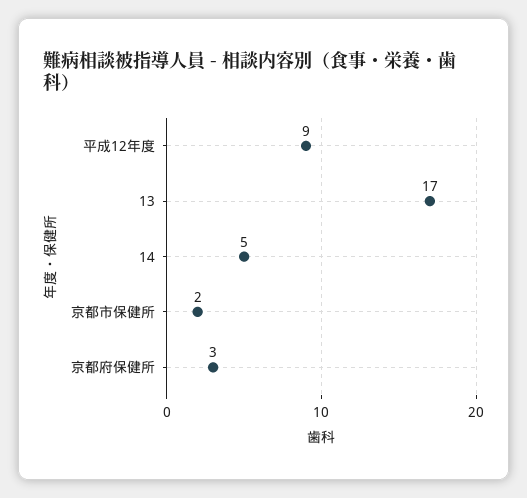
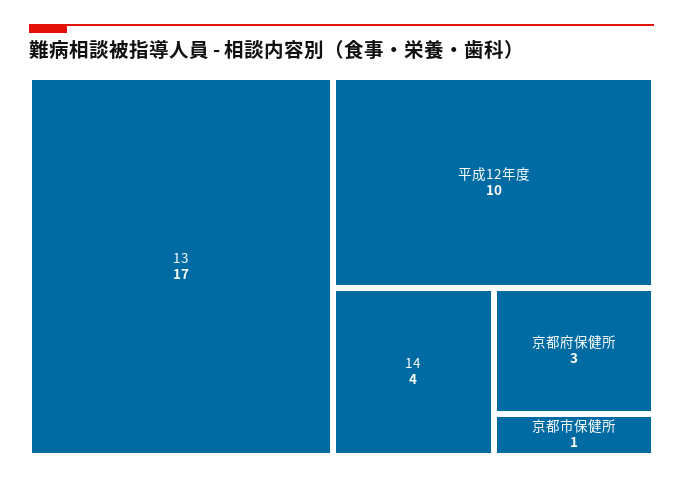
平成12年度: 9 -> 10
14: 5 -> 4
京都市保健所: 2 -> 1

